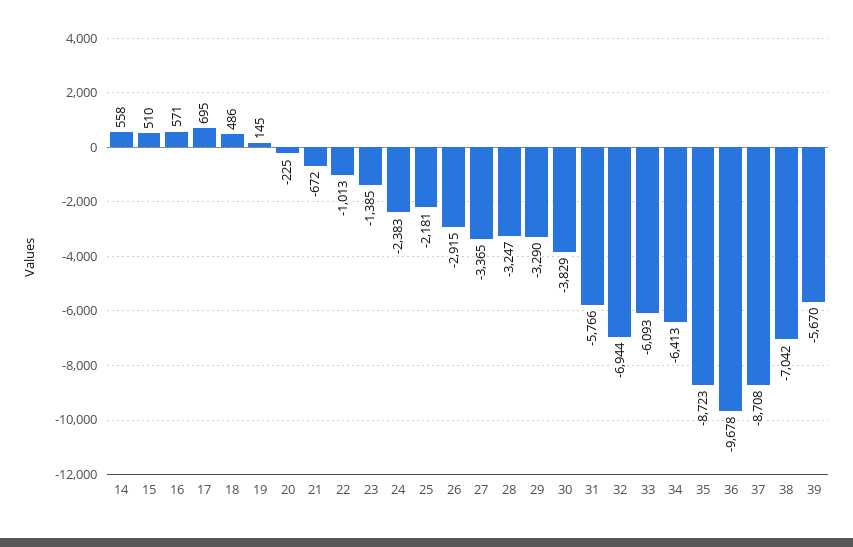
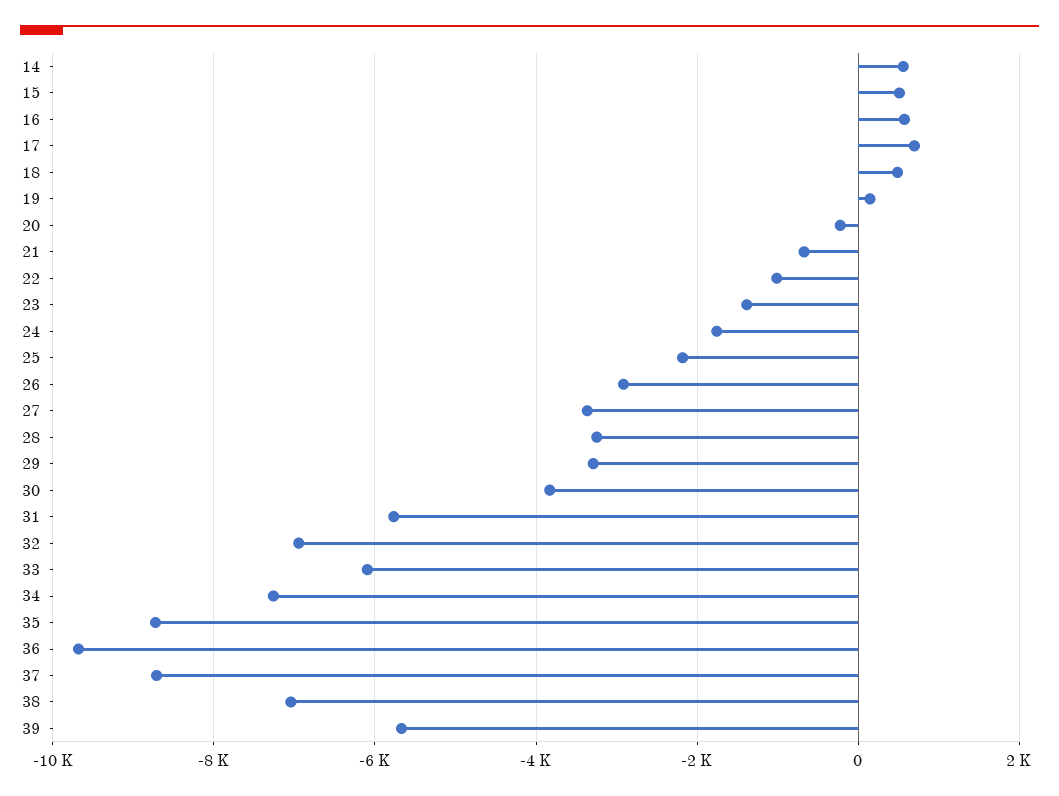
24: -2383 -> -1800
34: -6413 -> -7200

